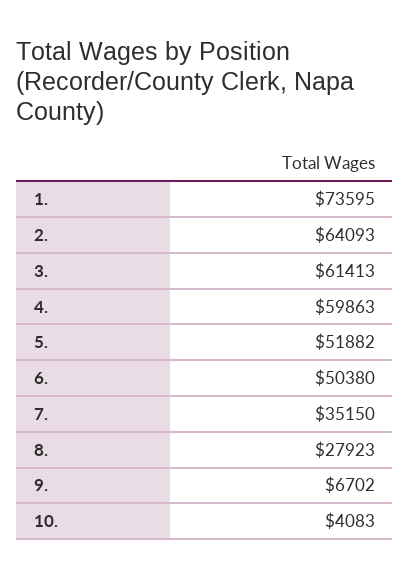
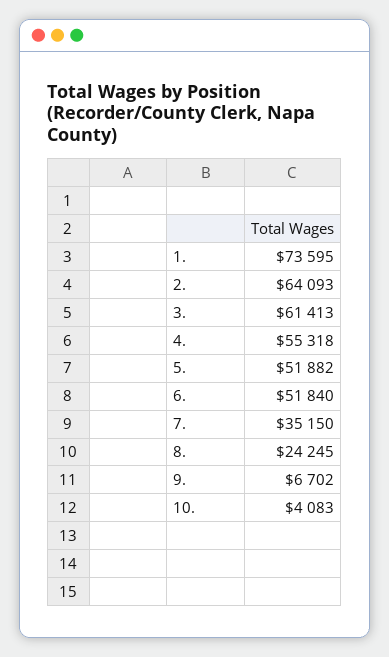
4.: 59863 -> 55318
6.: 50380 -> 51840
8.: 27923 -> 24245

